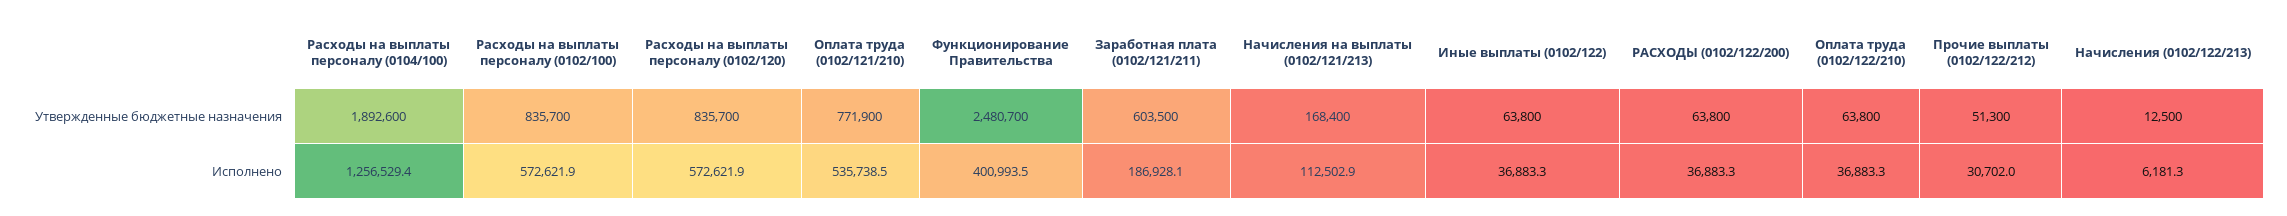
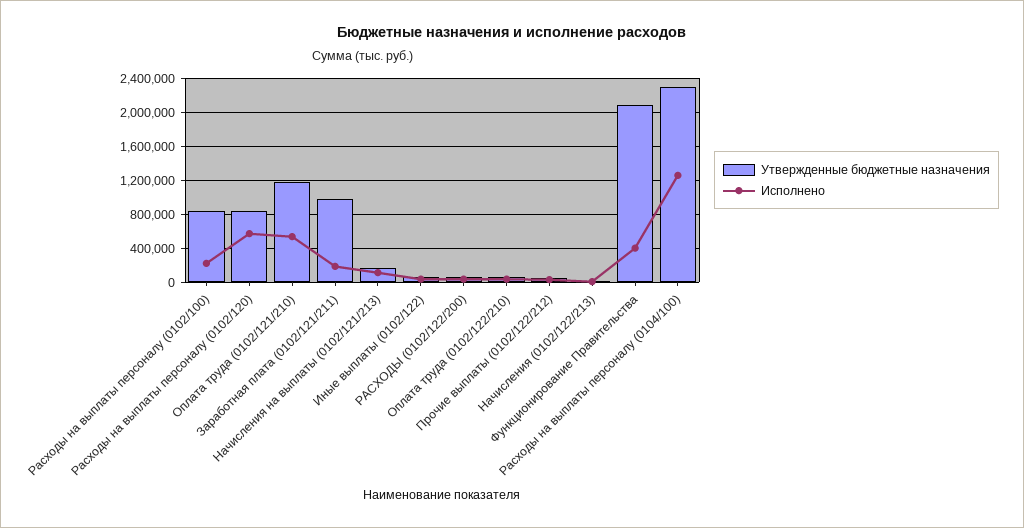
Утвержденные бюджетные назначения, Расходы на выплаты персоналу (0104/100): 1892600 -> 2300000
Утвержденные бюджетные назначения, Оплата труда (0102/121/210): 771900 -> 1200000
Утвержденные бюджетные назначения, Функционирование Правительства: 2480700 -> 2100000
Утвержденные бюджетные назначения, Заработная плата (0102/121/211): 603500 -> 1000000
Исполнено, Расходы на выплаты персоналу (0102/100): 572621.9 -> 200000

